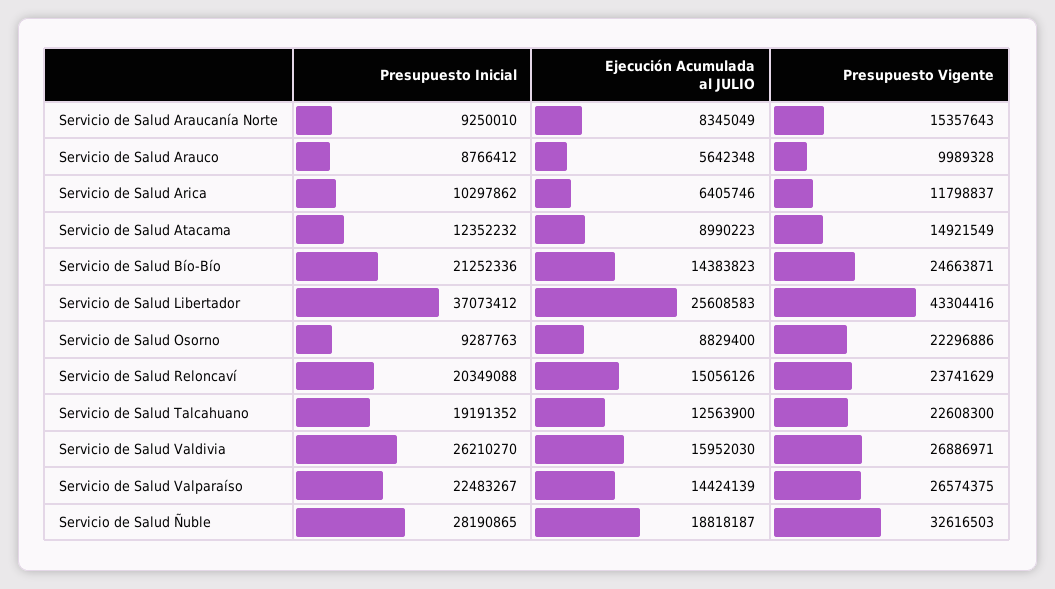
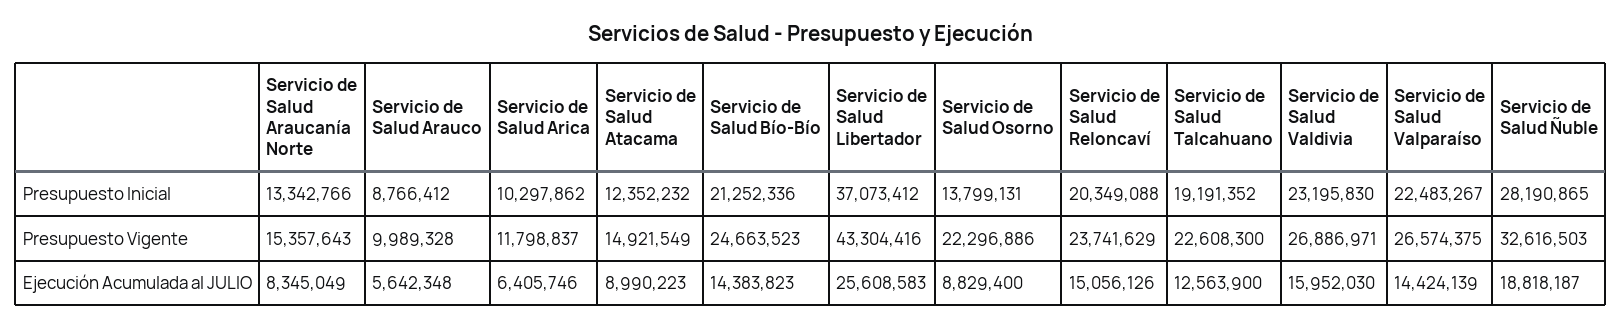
Presupuesto Inicial, Servicio de Salud Araucanía Norte: 9250010 -> 13342766
Presupuesto Vigente, Servicio de Salud Bío-Bío: 24663871 -> 24663523
Presupuesto Inicial, Servicio de Salud Osorno: 9287763 -> 13799131
Presupuesto Inicial, Servicio de Salud Valdivia: 26210270 -> 23195830

